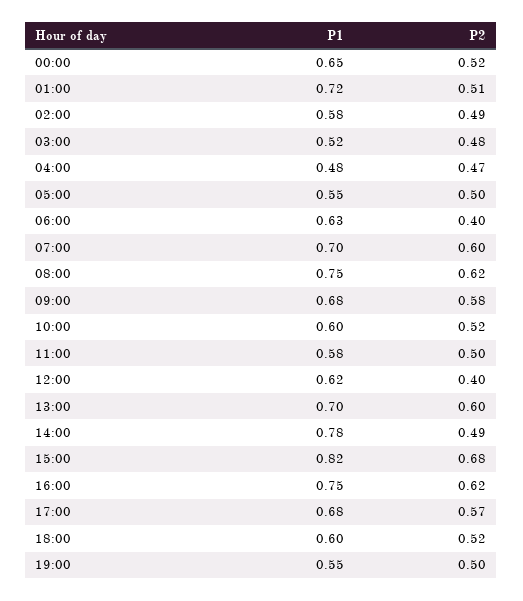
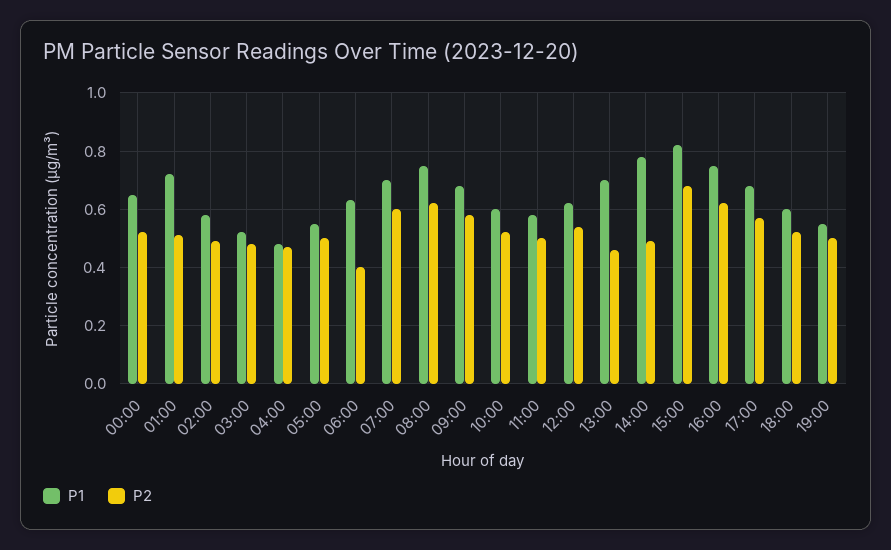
P2, 12:00: 0.4 -> 0.55
P2, 13:00: 0.6 -> 0.45

